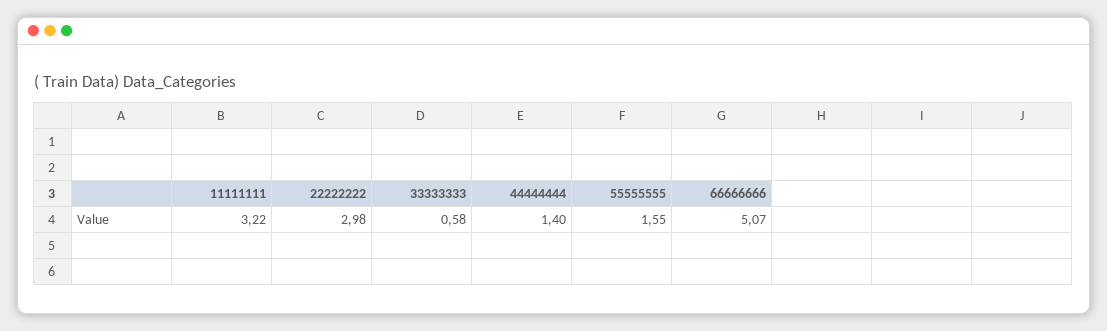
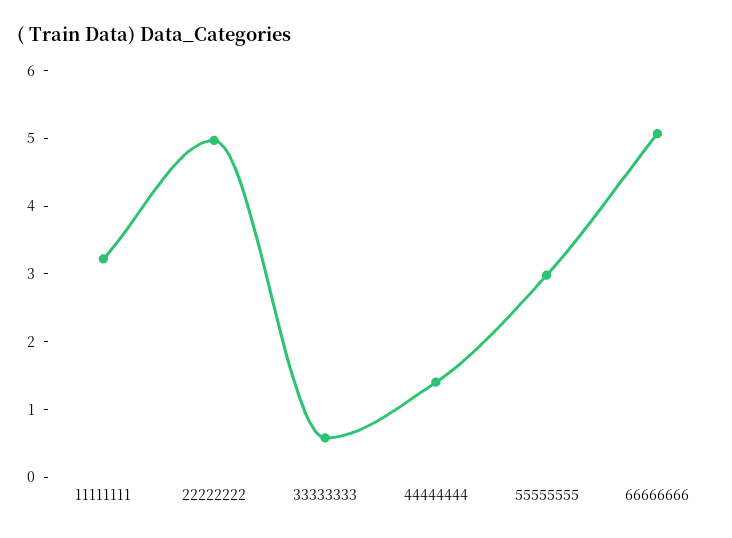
22222222: 2.98 -> 5
55555555: 1.55 -> 3

